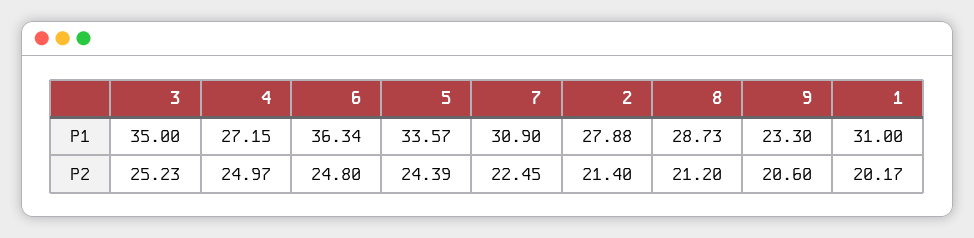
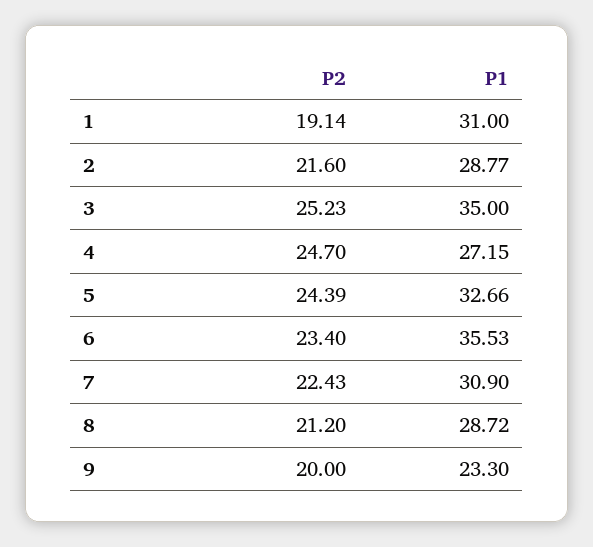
6, P1: 36.34 -> 35.53
5, P1: 33.57 -> 32.66
2, P1: 27.88 -> 28.77
8, P1: 28.73 -> 28.72
4, P2: 24.97 -> 24.7
6, P2: 24.8 -> 23.4
7, P2: 22.45 -> 22.43
2, P2: 21.4 -> 21.6
9, P2: 20.6 -> 20
1, P2: 20.17 -> 19.14

